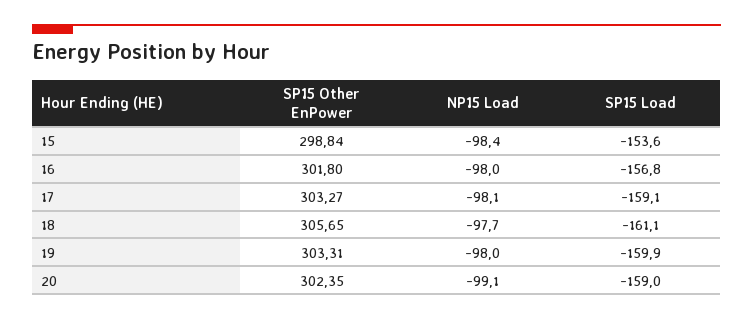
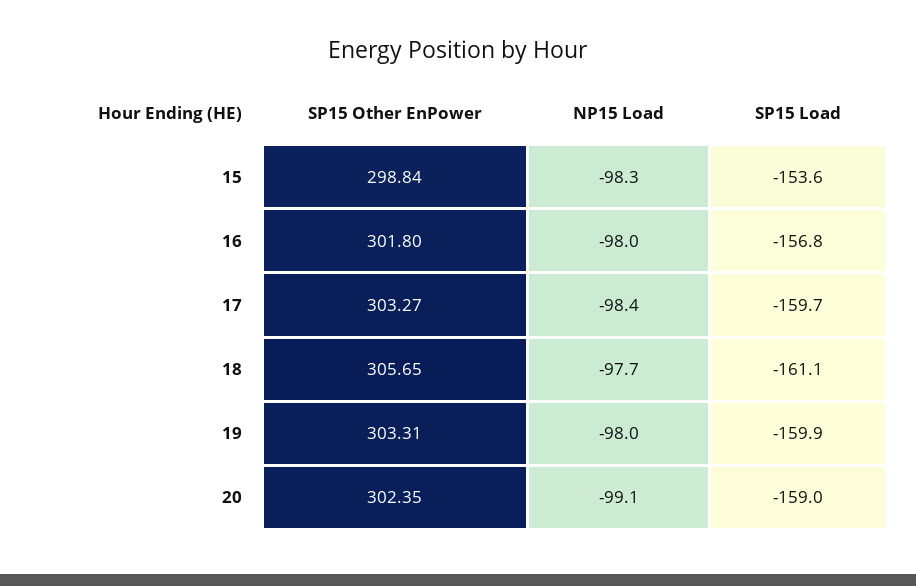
NP15 Load, 15: -98.4 -> -98.3
NP15 Load, 17: -98.1 -> -98.4
SP15 Load, 17: -159.1 -> -159.7

